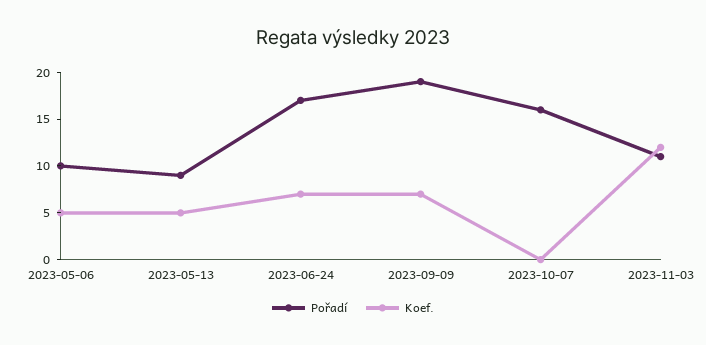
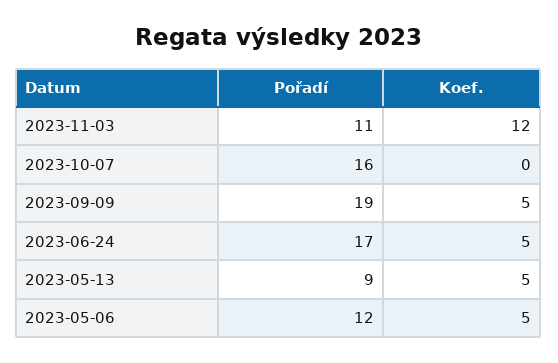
Pořadí, 2023-05-06: 10 -> 12
Koef., 2023-06-24: 7 -> 5
Koef., 2023-09-09: 7 -> 5

